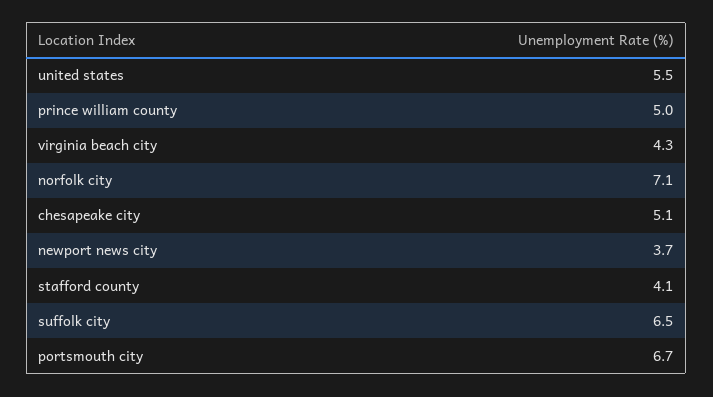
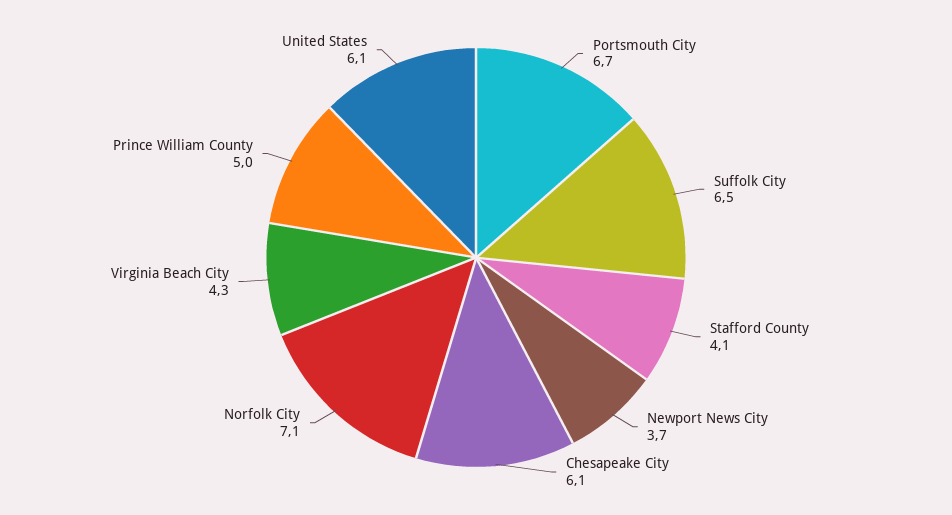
united states: 5.5 -> 6.1
chesapeake city: 5.1 -> 6.1

